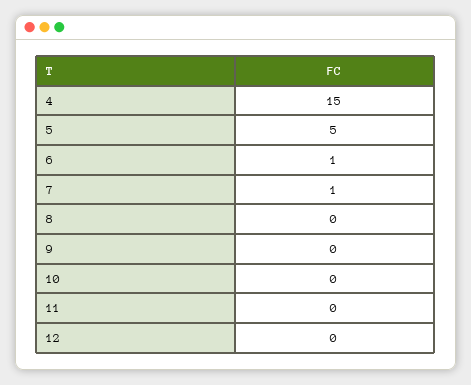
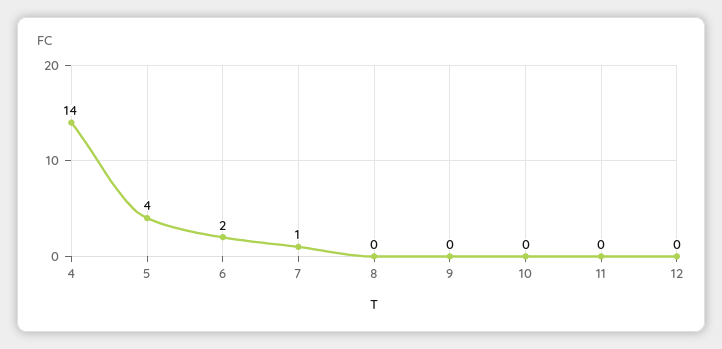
4: 15 -> 14
5: 5 -> 4
6: 1 -> 2

